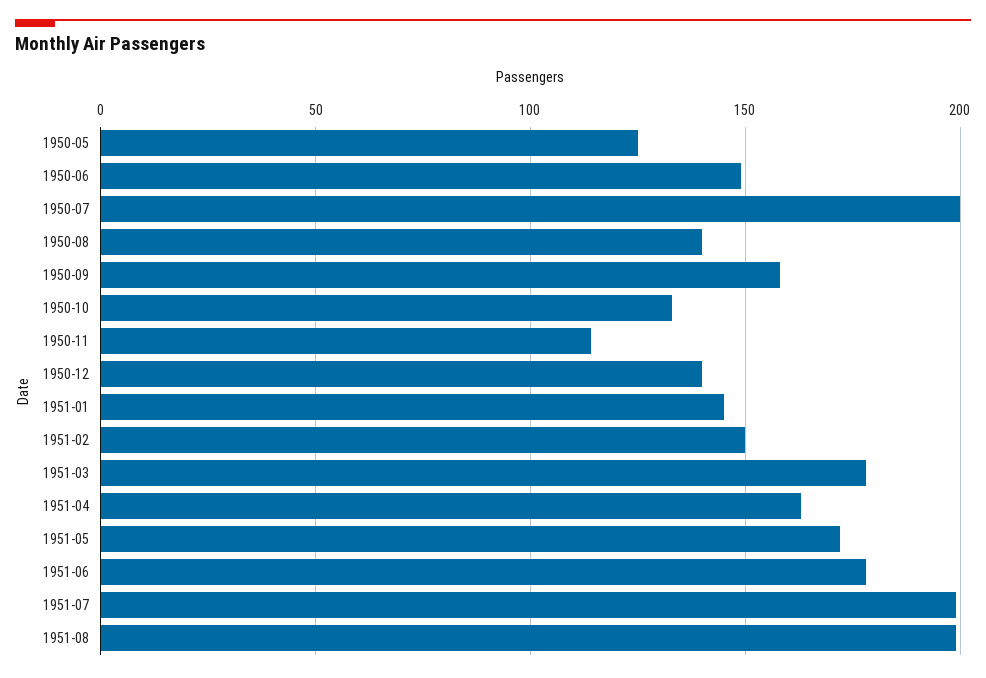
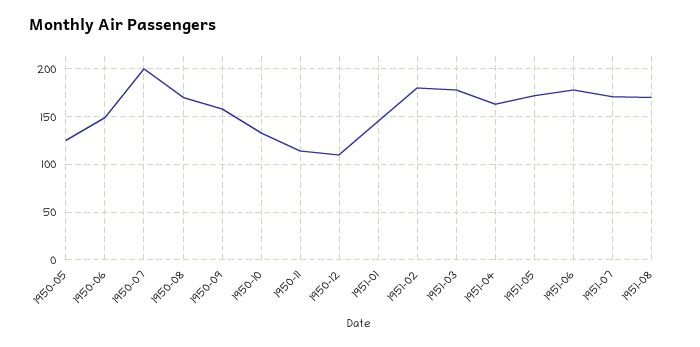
1950-08: 140 -> 170
1950-12: 140 -> 110
1951-02: 150 -> 180
1951-07: 200 -> 170
1951-08: 200 -> 170

